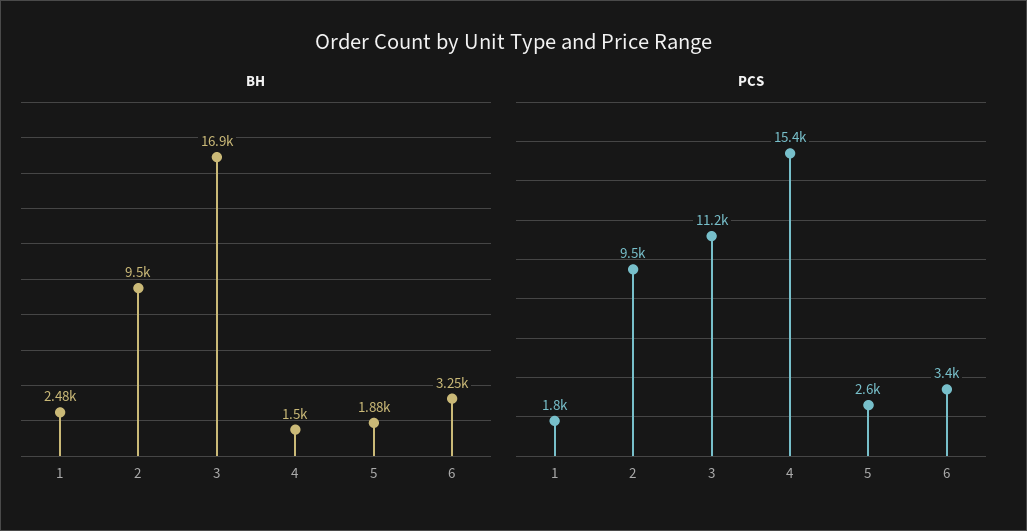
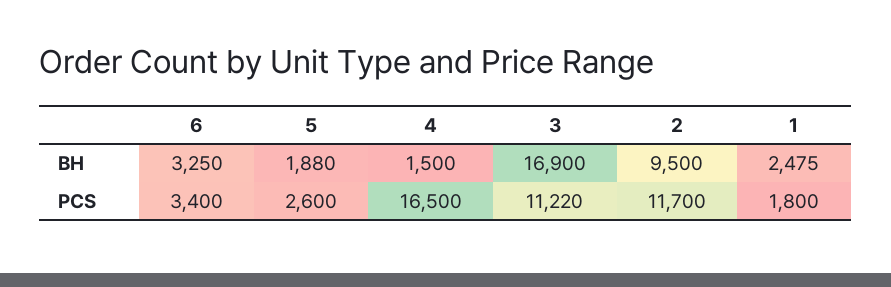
PCS, 2: 9500 -> 11700
PCS, 4: 15400 -> 16500

